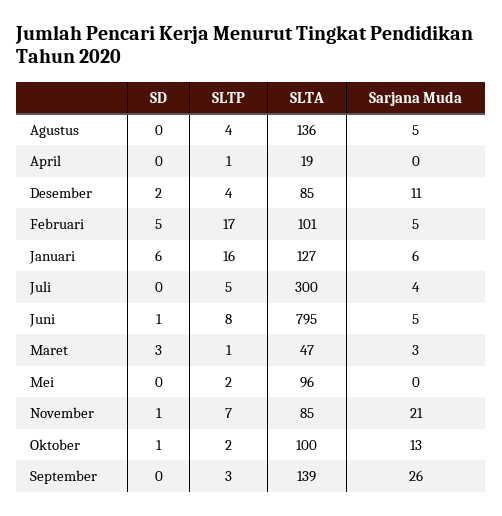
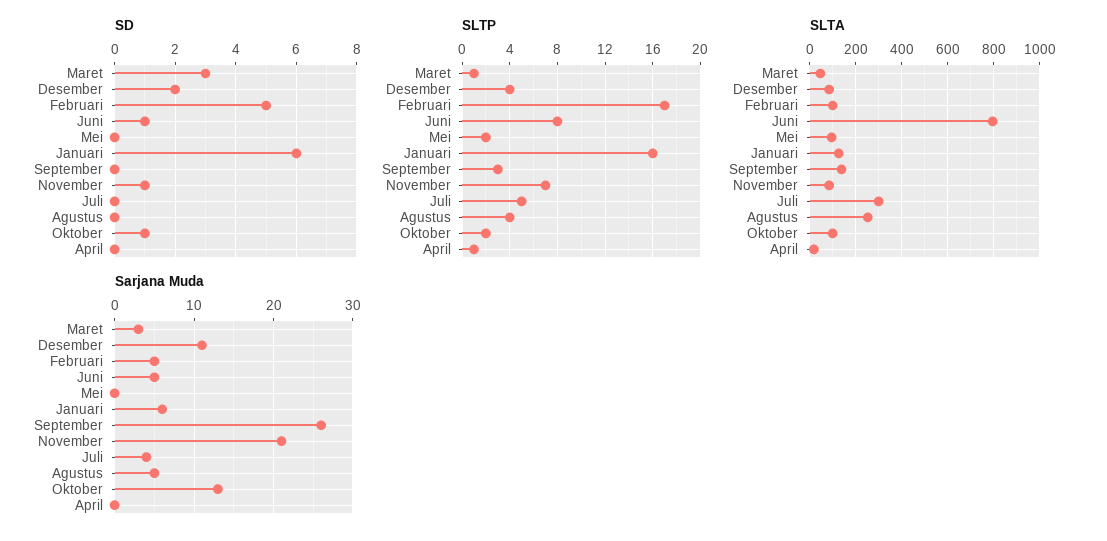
SLTA, Agustus: 136 -> 250

